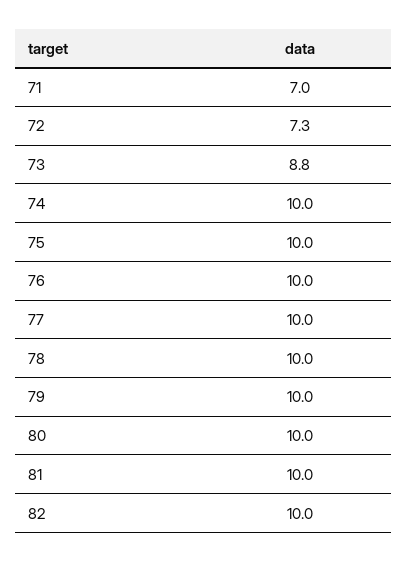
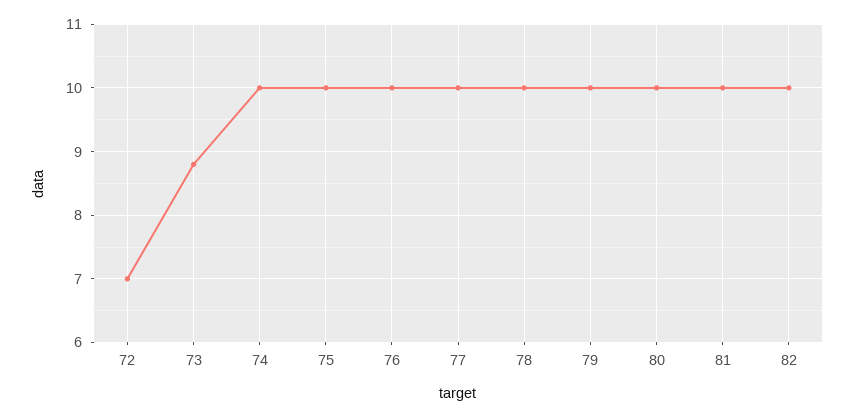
71: 7 -> none
72: 7.3 -> 7

